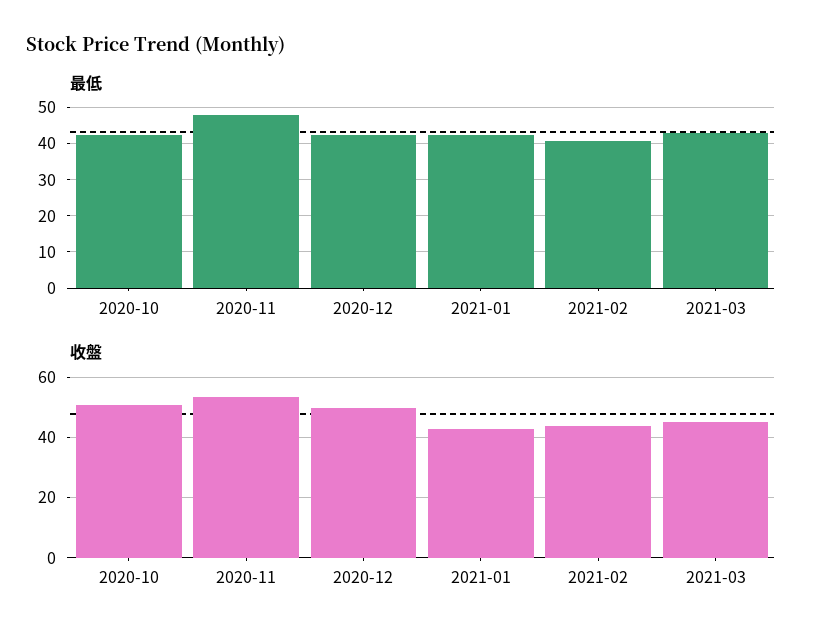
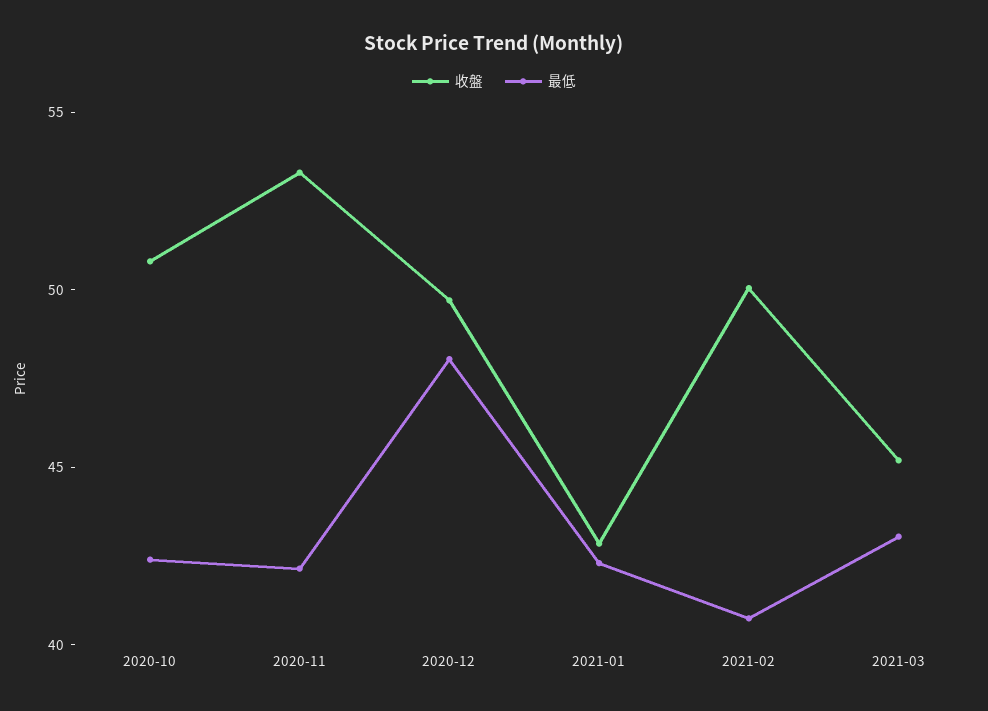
最低, 2020-11: 48 -> 42
最低, 2020-12: 42 -> 48
收盤, 2021-02: 44 -> 50

